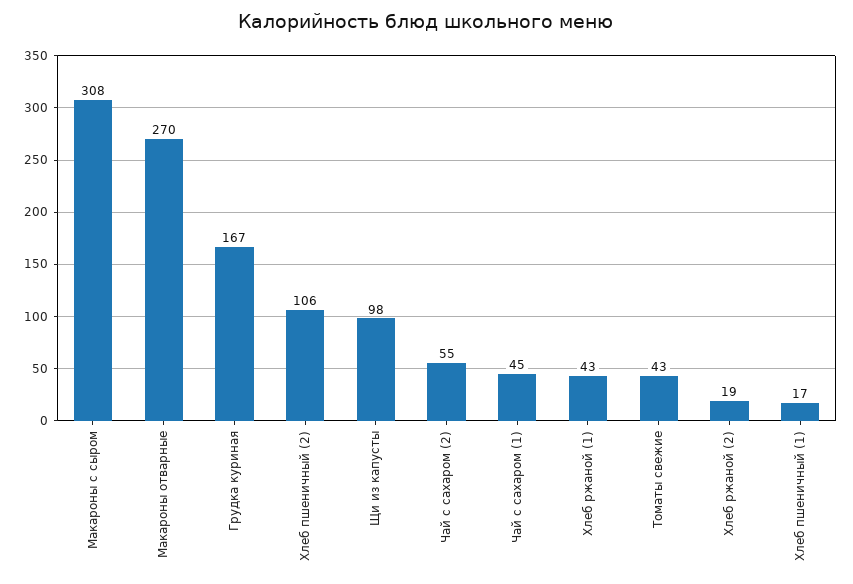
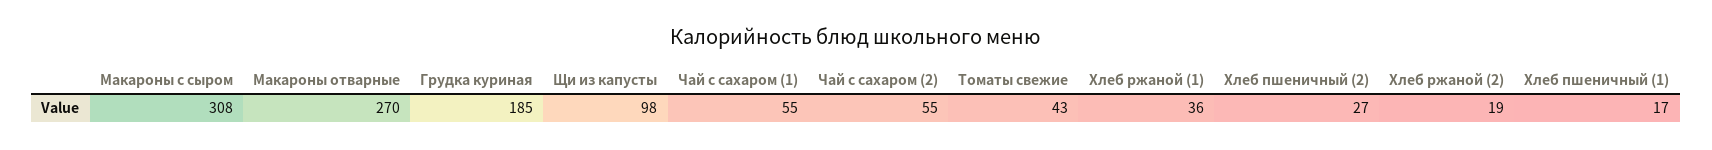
Грудка куриная: 167 -> 185
Хлеб пшеничный (2): 106 -> 27
Чай с сахаром (1): 45 -> 55
Хлеб ржаной (1): 43 -> 36

